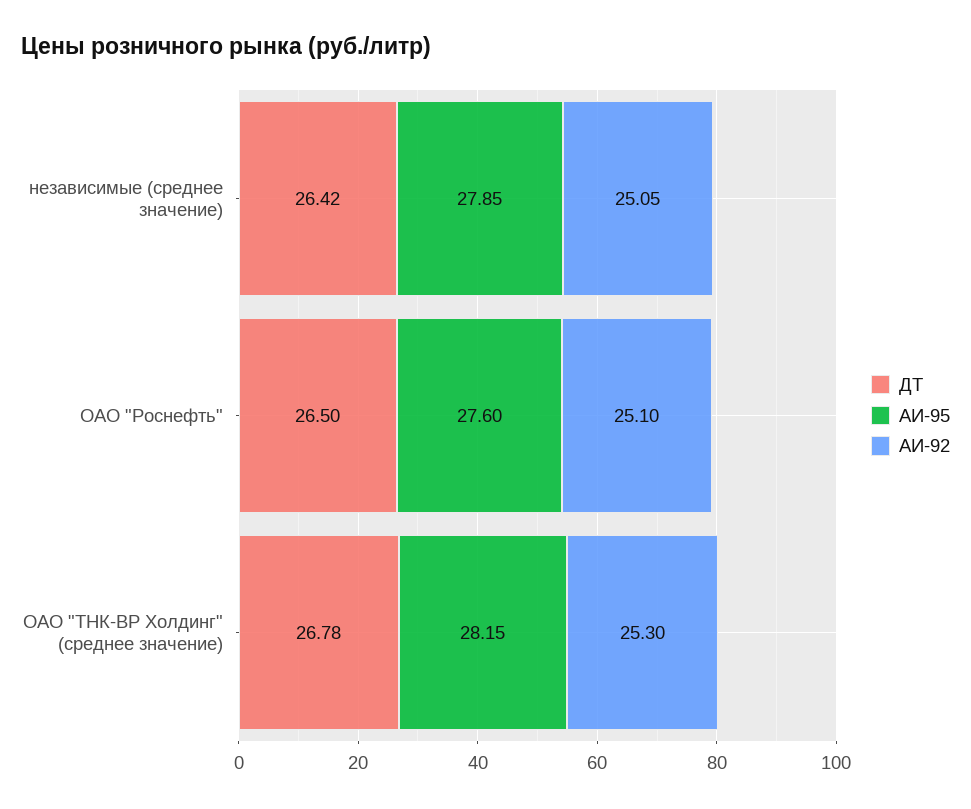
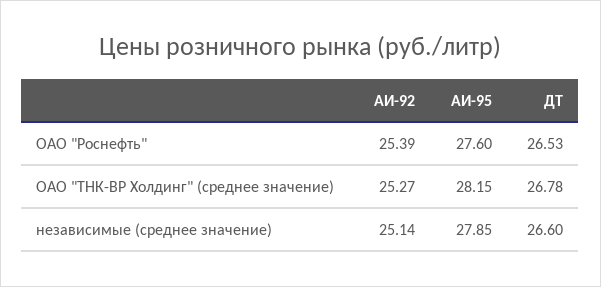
ДТ, независимые (среднее значение): 26.42 -> 26.6
АИ-92, независимые (среднее значение): 25.05 -> 25.14
ДТ, ОАО "Роснефть": 26.5 -> 26.53
АИ-92, ОАО "Роснефть": 25.1 -> 25.39
АИ-92, ОАО "ТНК-ВР Холдинг" (среднее значение): 25.3 -> 25.27

